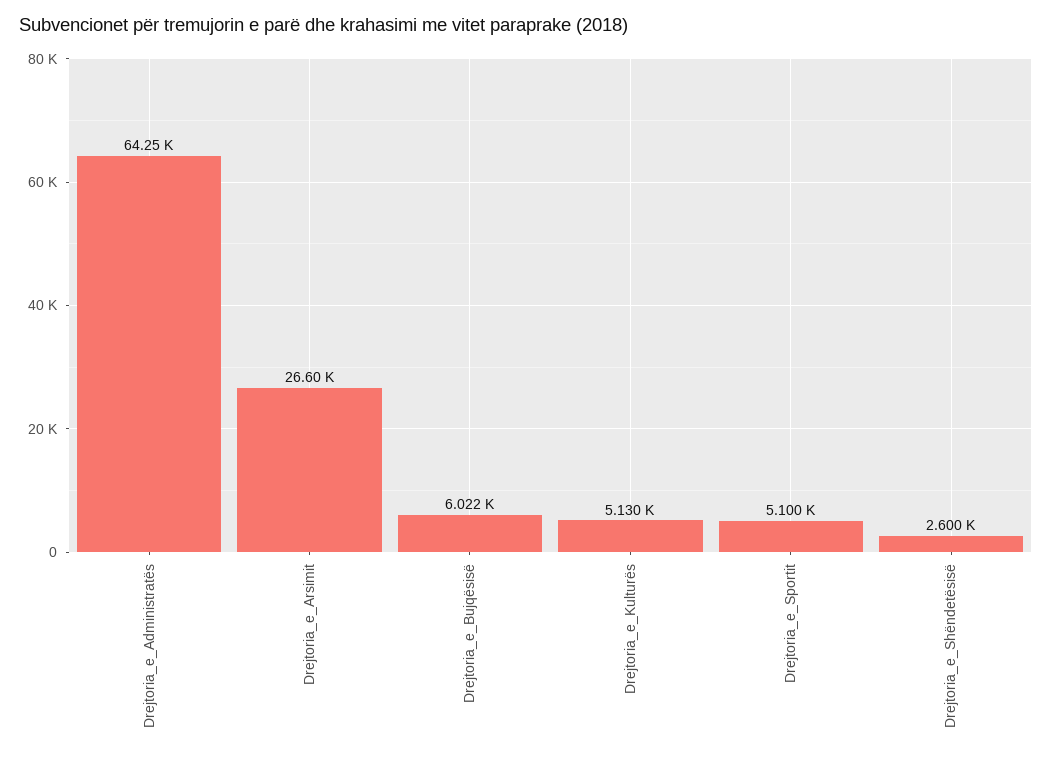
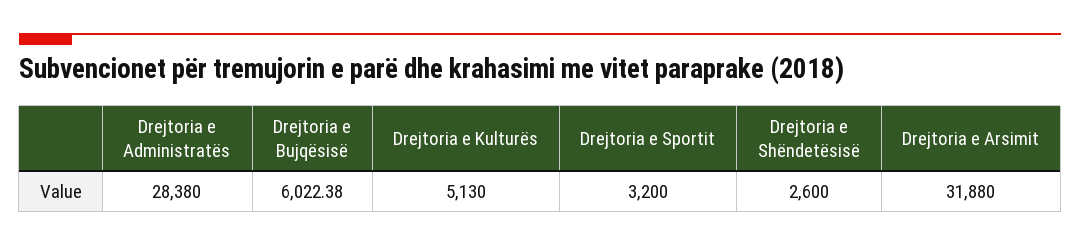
Drejtoria_e_Administratës: 64250 -> 28380
Drejtoria_e_Arsimit: 26600 -> 31880
Drejtoria_e_Sportit: 5100 -> 3200

